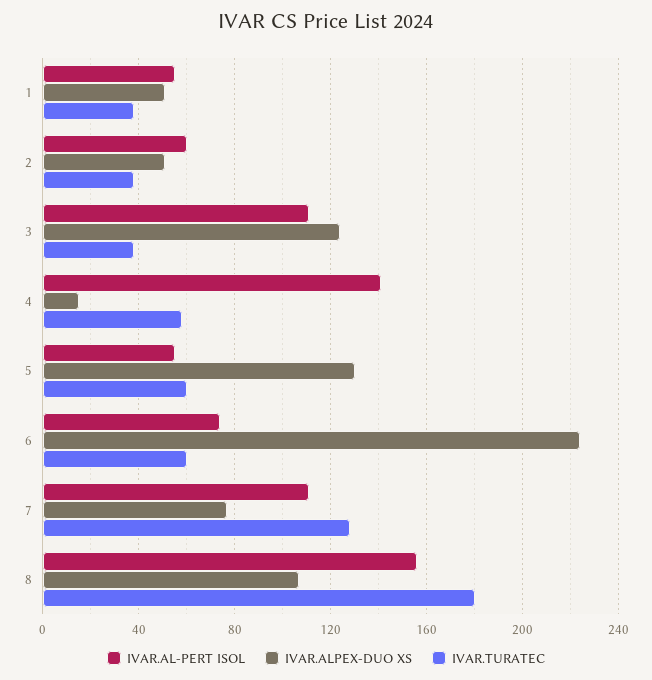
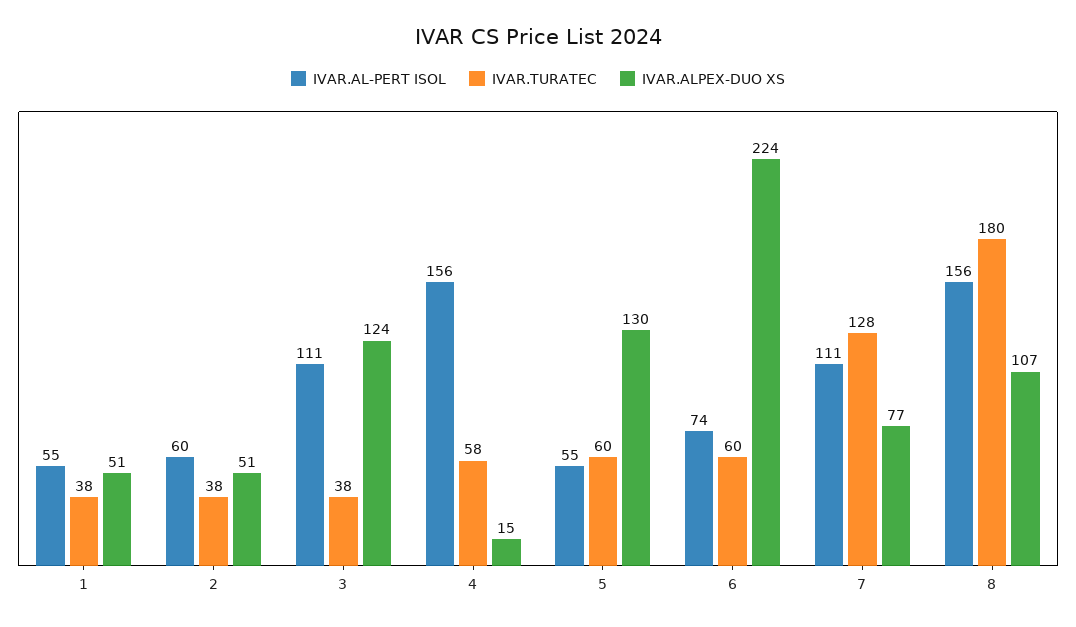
IVAR.AL-PERT ISOL, 4: 140 -> 156

